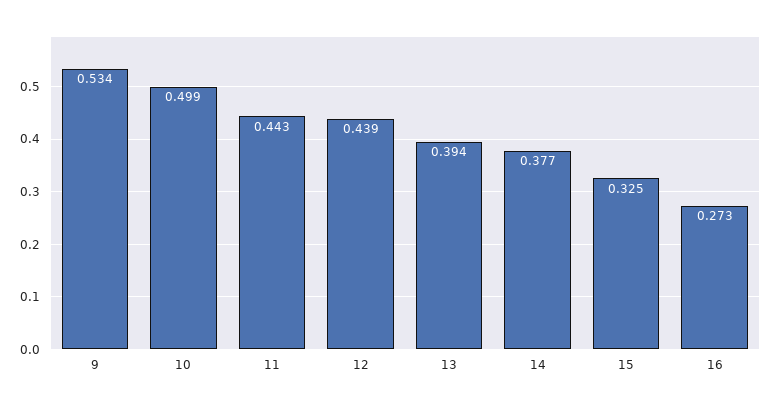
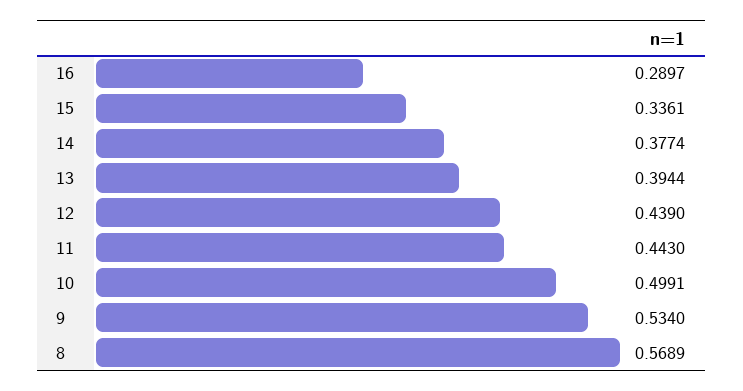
15: 0.325 -> 0.3361
16: 0.273 -> 0.2897
8: none -> 0.5689

